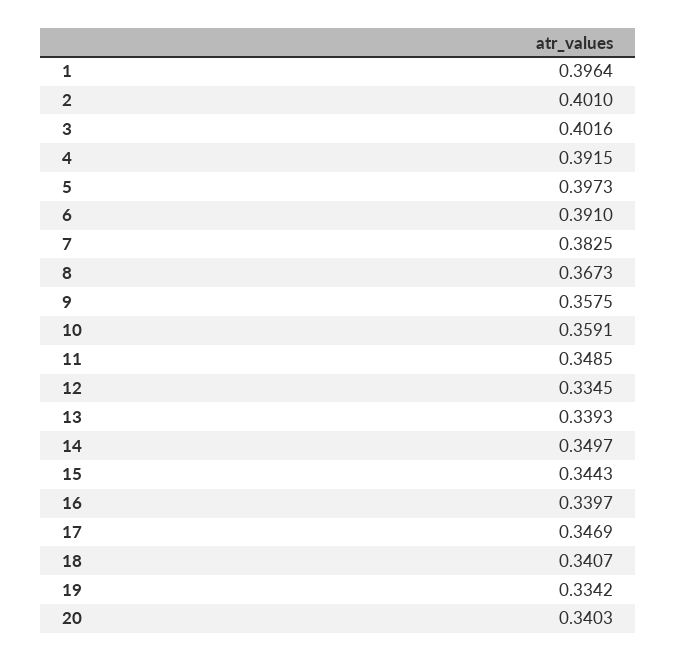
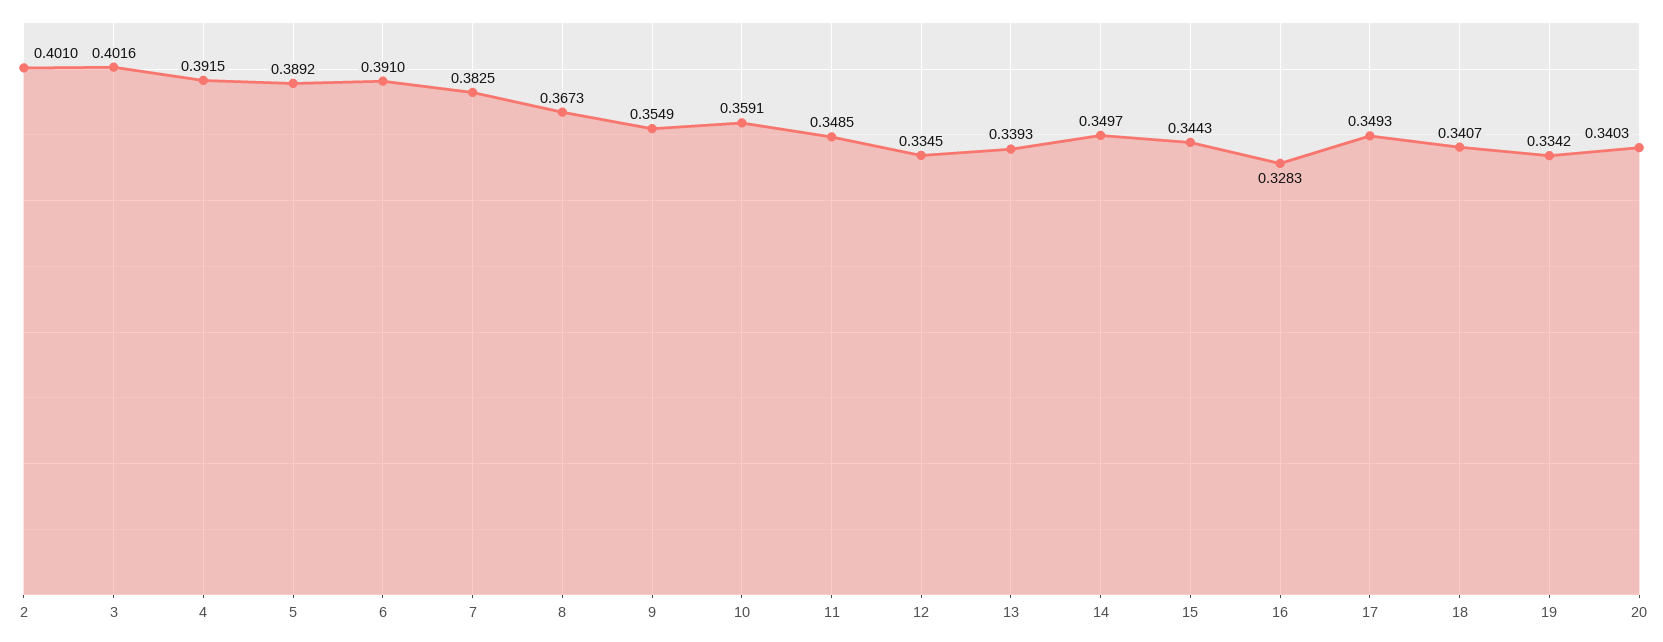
1: 0.3964 -> none
5: 0.3973 -> 0.3892
9: 0.3575 -> 0.3549
16: 0.3397 -> 0.3283
17: 0.3469 -> 0.3493

